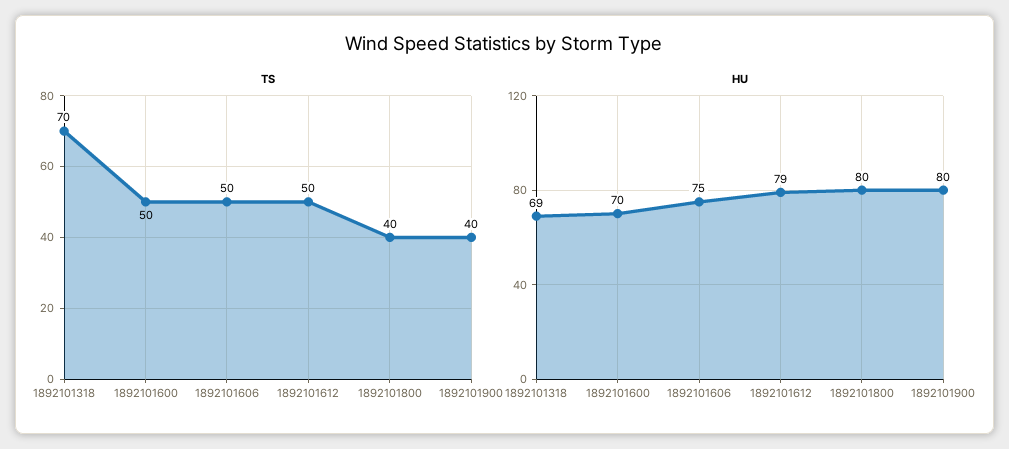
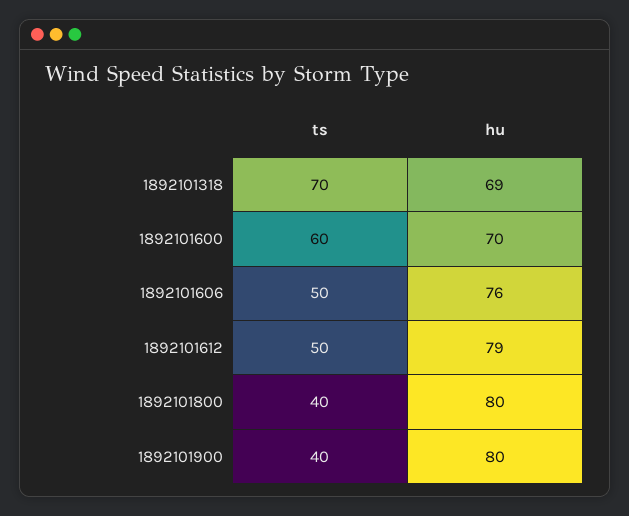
TS, 1892101600: 50 -> 60
HU, 1892101606: 75 -> 76

